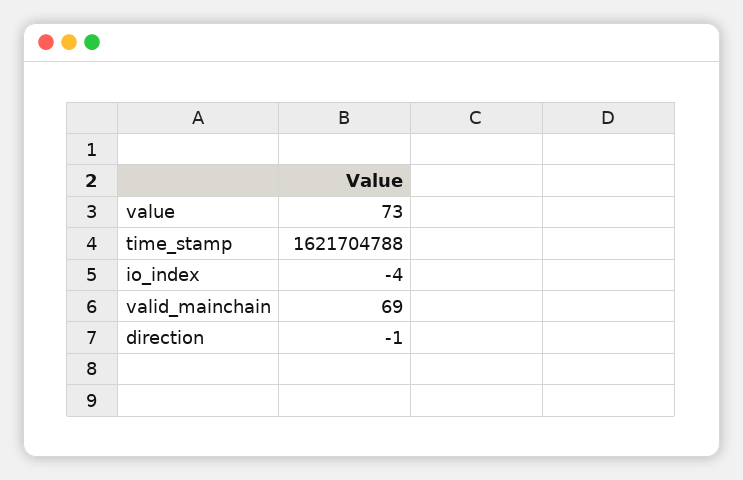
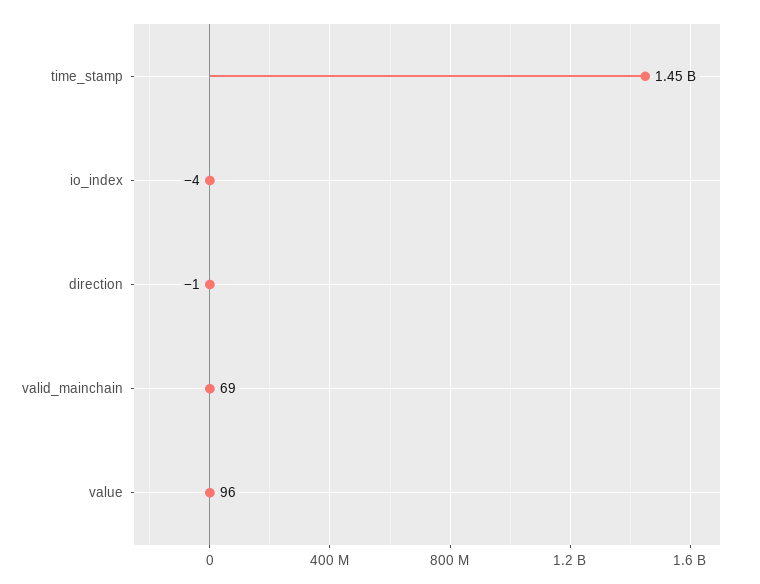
value: 73 -> 96
time_stamp: 1621704788 -> 1450000000

